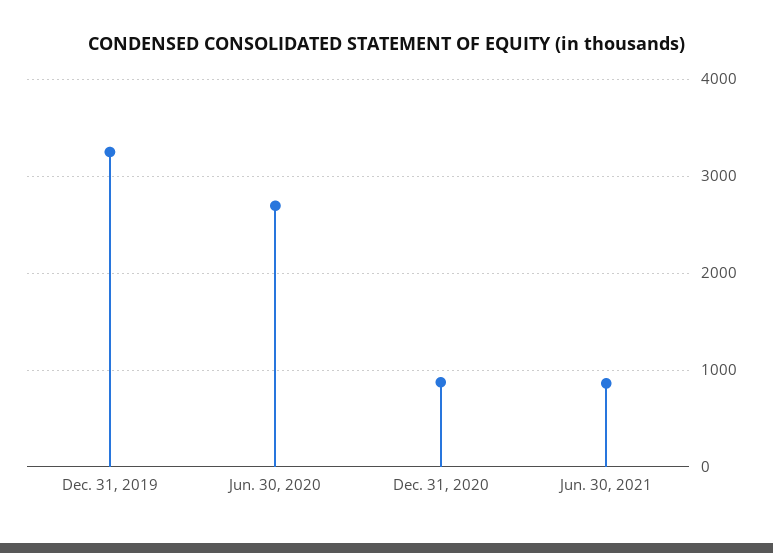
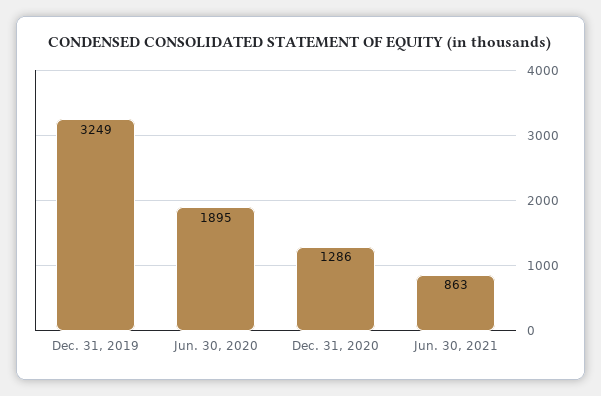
Jun. 30, 2020: 2700 -> 1895
Dec. 31, 2020: 900 -> 1286

